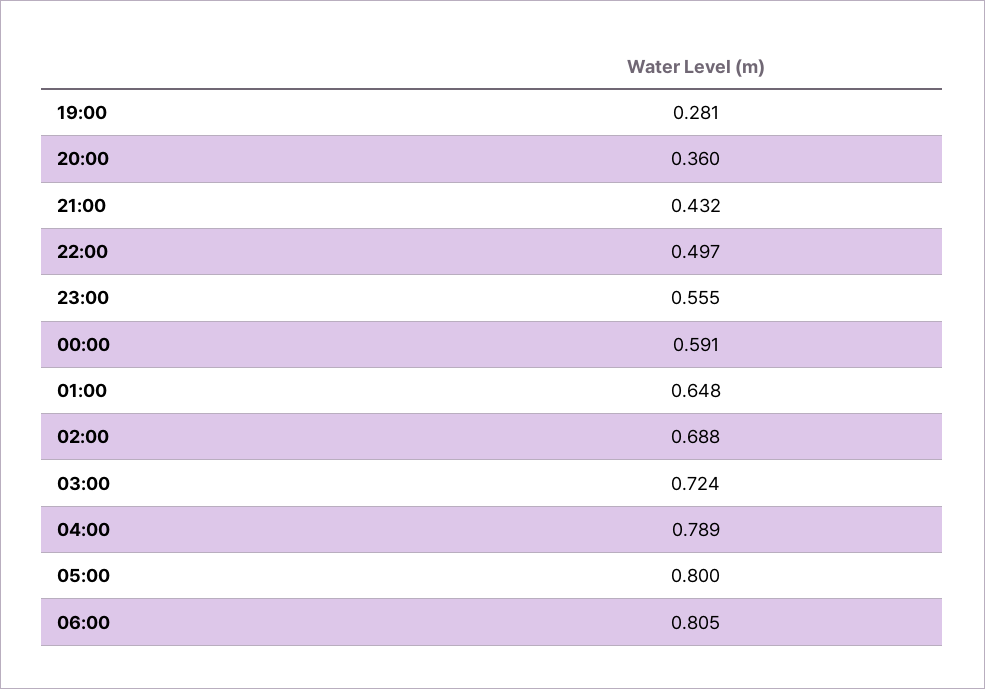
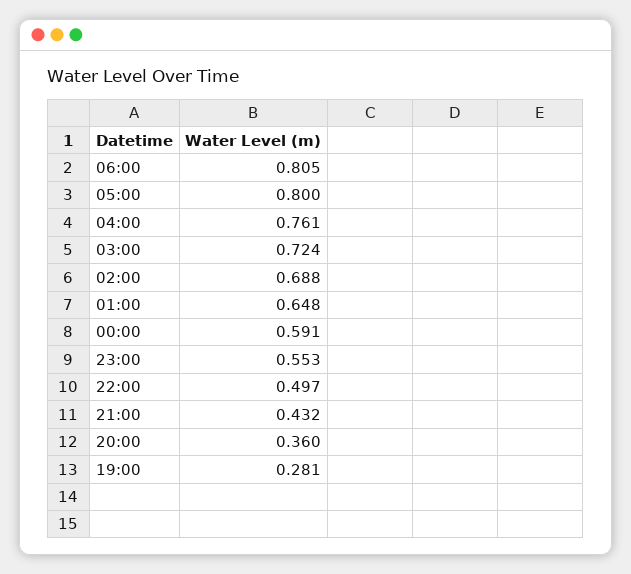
23:00: 0.555 -> 0.553
04:00: 0.789 -> 0.761

